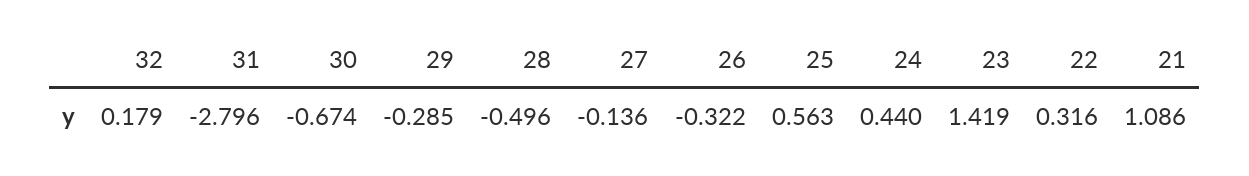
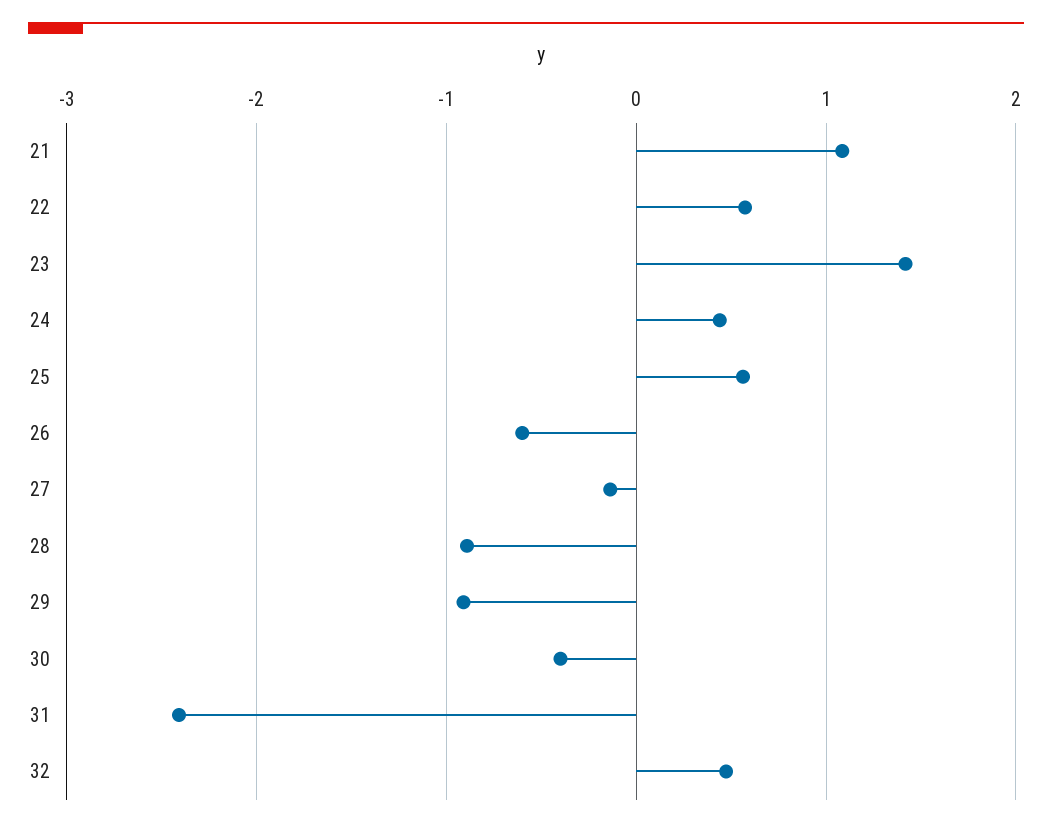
32: 0.179 -> 0.5
31: -2.796 -> -2.4
30: -0.674 -> -0.4
29: -0.285 -> -0.9
28: -0.496 -> -0.9
26: -0.322 -> -0.6
22: 0.316 -> 0.6

